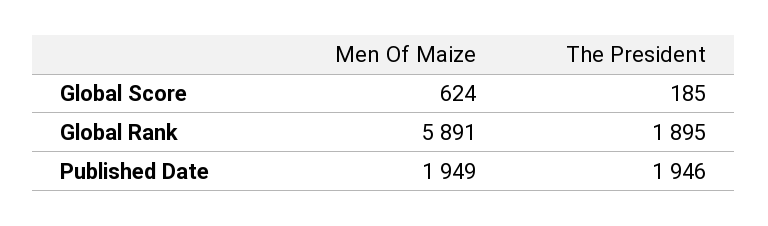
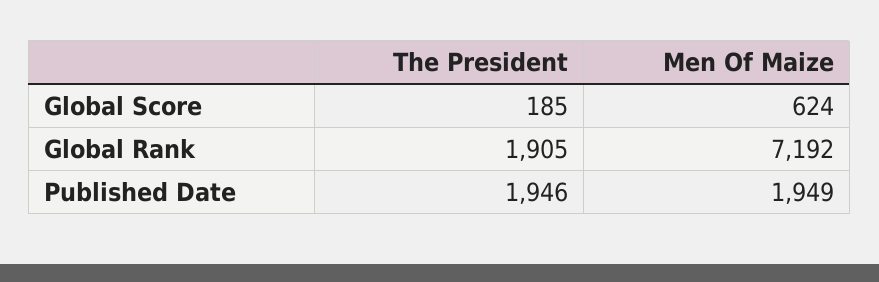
Men Of Maize, Global Rank: 5891 -> 7192
The President, Global Rank: 1895 -> 1905

